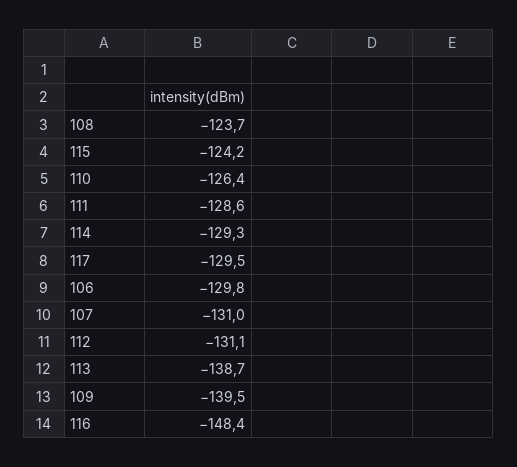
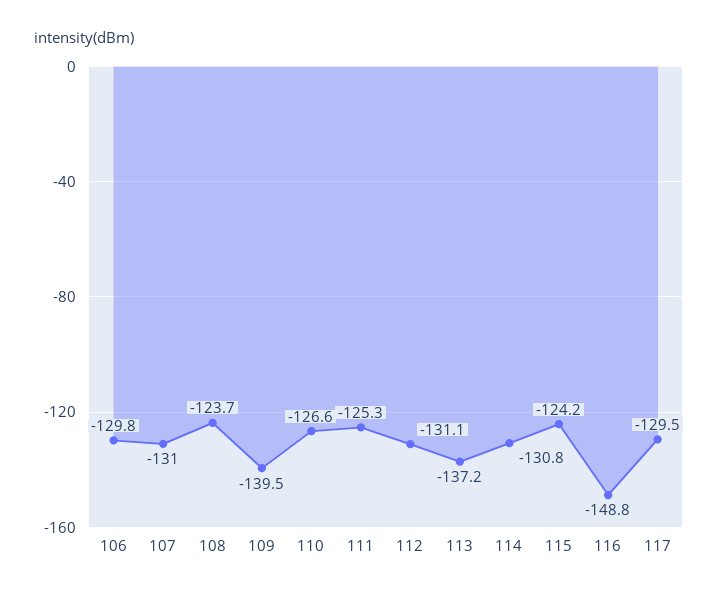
110: -126.4 -> -126.6
111: -128.6 -> -125.3
114: -129.3 -> -130.8
113: -138.7 -> -137.2
116: -148.4 -> -148.8

